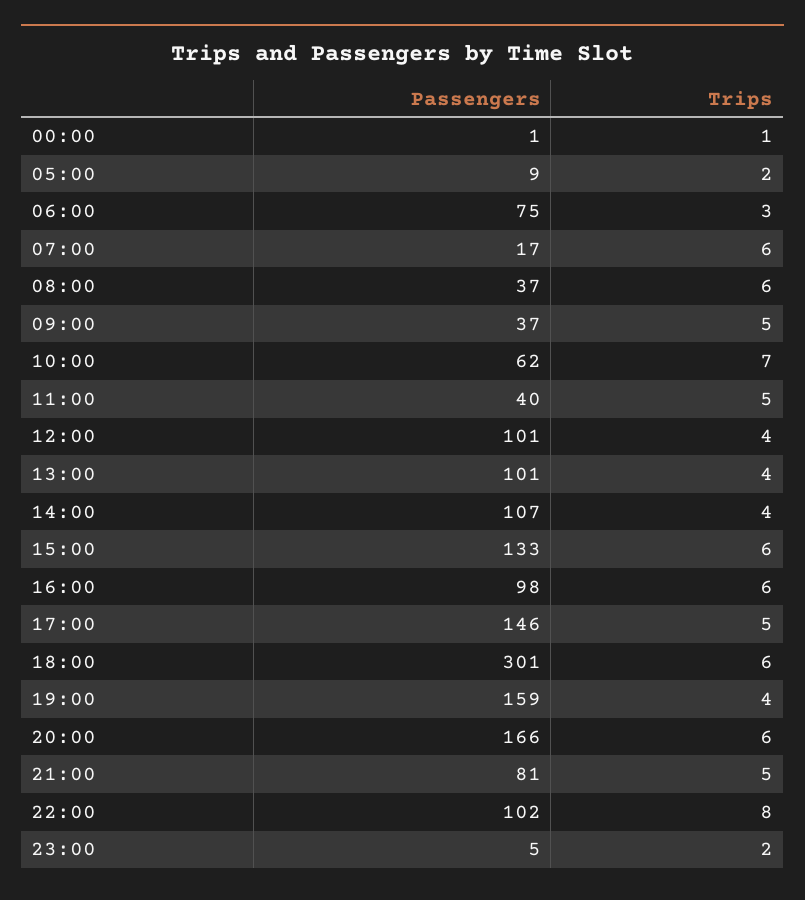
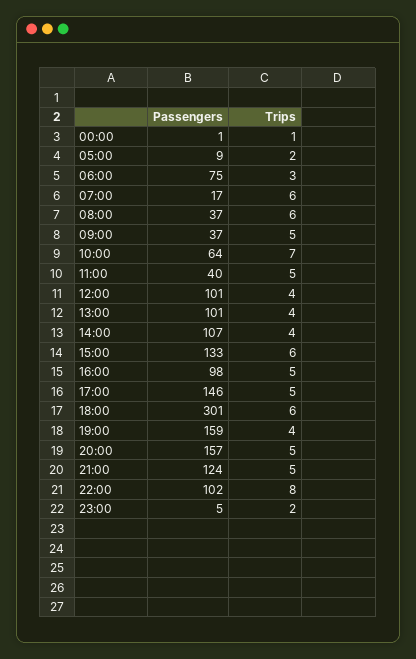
Passengers, 10:00: 62 -> 64
Trips, 16:00: 6 -> 5
Passengers, 20:00: 166 -> 157
Trips, 20:00: 6 -> 5
Passengers, 21:00: 81 -> 124

